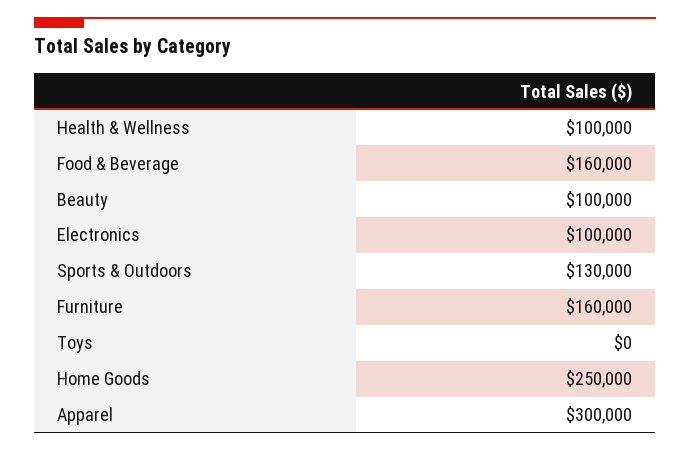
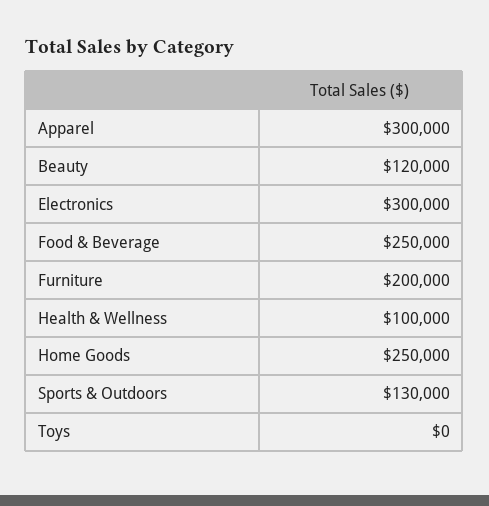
Food & Beverage: 160000 -> 250000
Beauty: 100000 -> 120000
Electronics: 100000 -> 300000
Furniture: 160000 -> 200000

